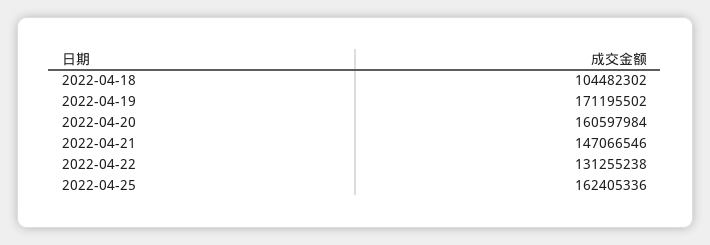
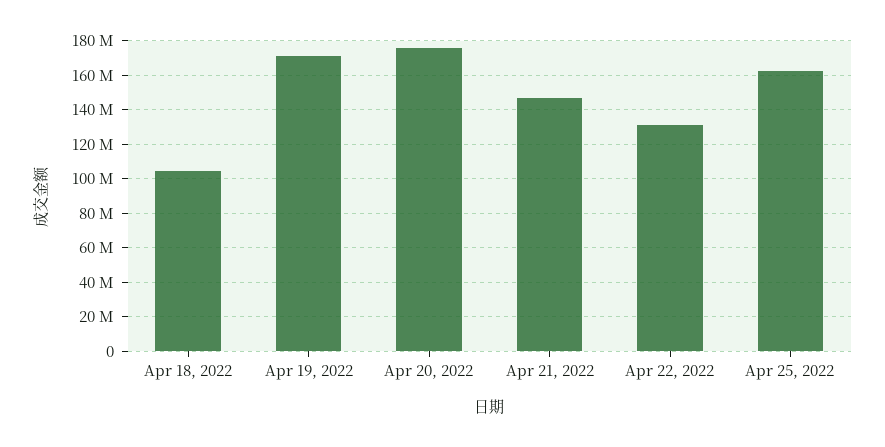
2022-04-20: 160597984 -> 175000000

